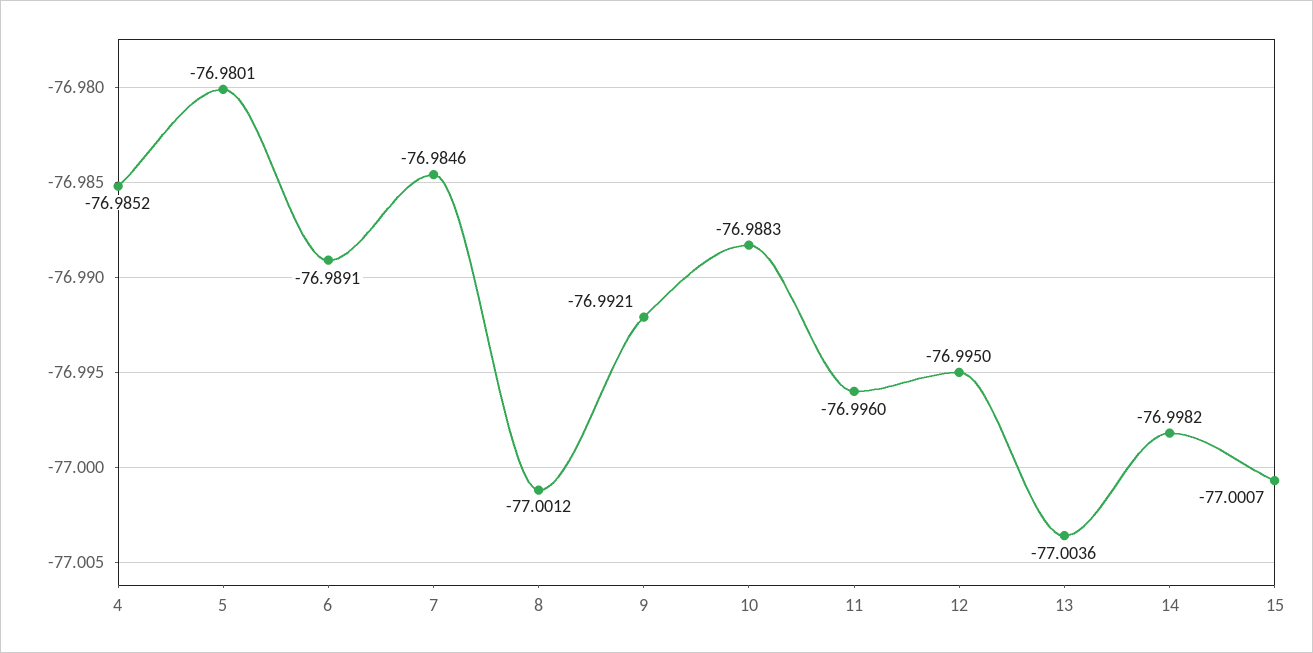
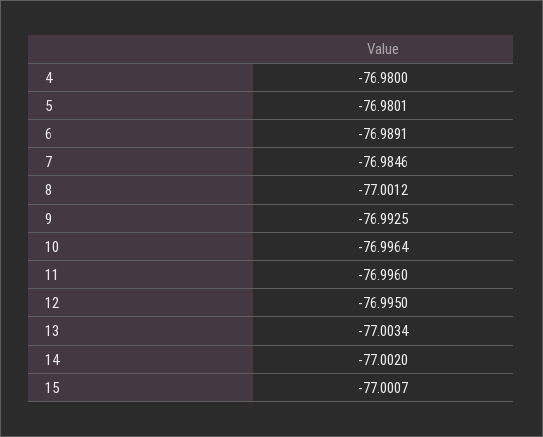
4: -76.9852 -> -76.98
9: -76.9921 -> -76.9925
10: -76.9883 -> -76.9964
13: -77.0036 -> -77.0034
14: -76.9982 -> -77.002

